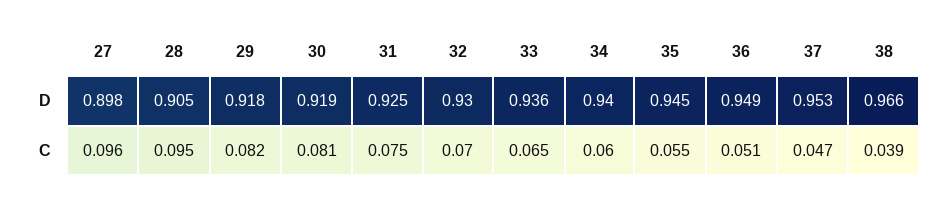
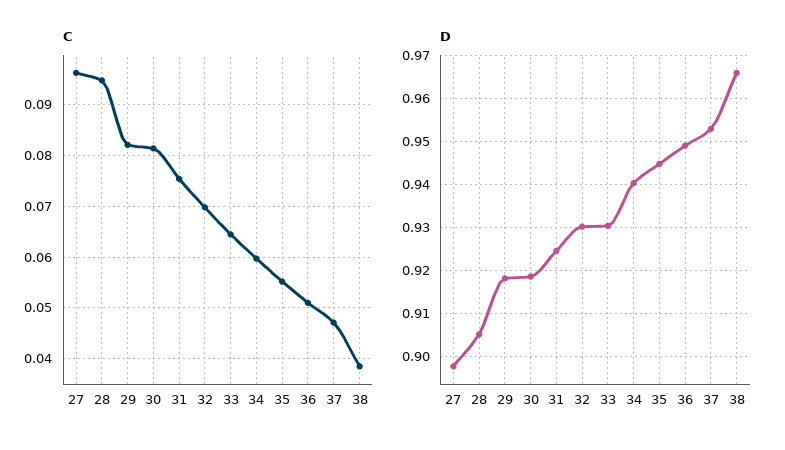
D, 33: 0.936 -> 0.93

